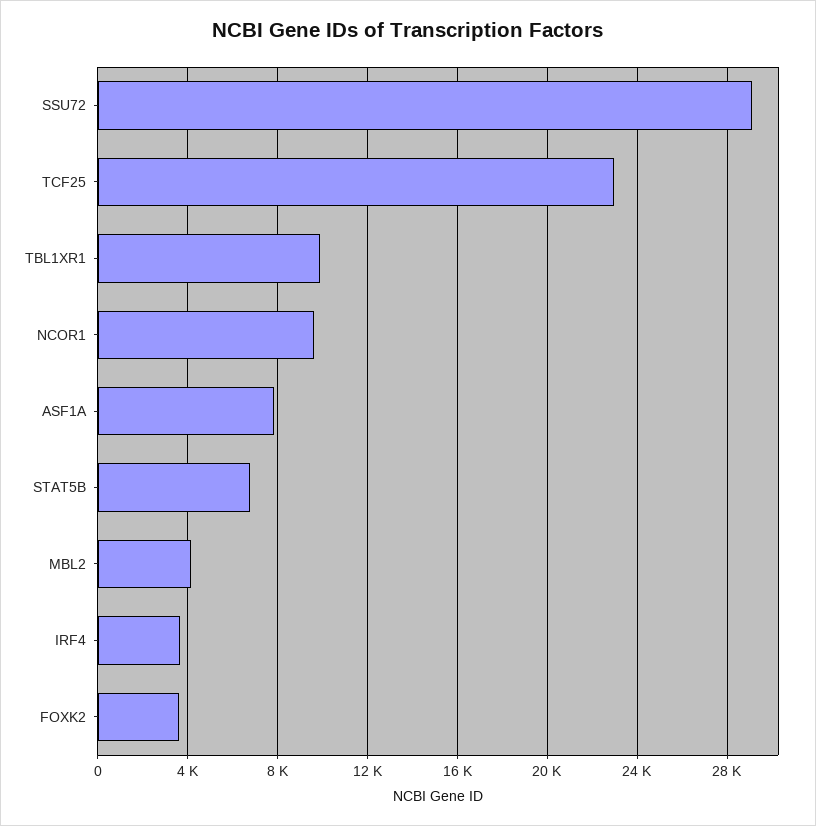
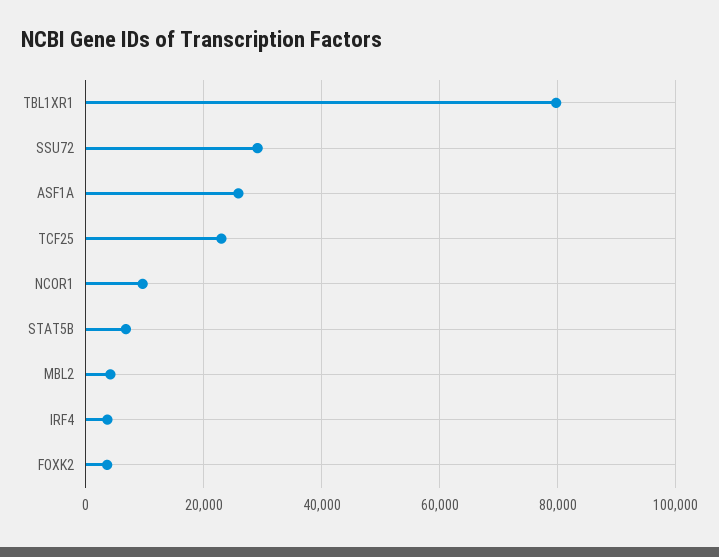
TBL1XR1: 10000 -> 80000
ASF1A: 8000 -> 26000

